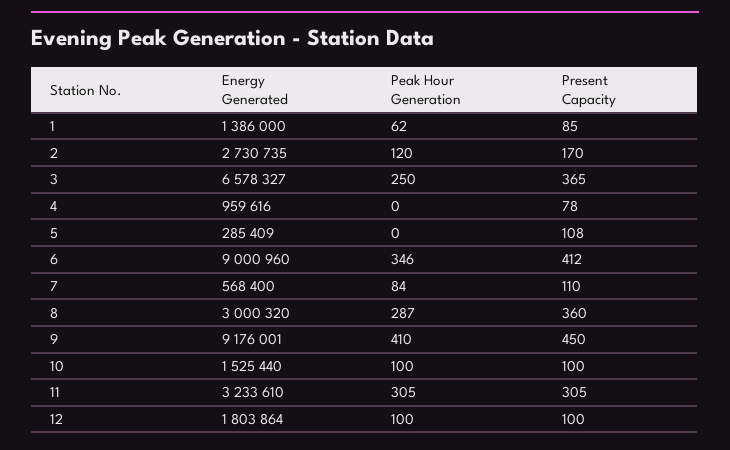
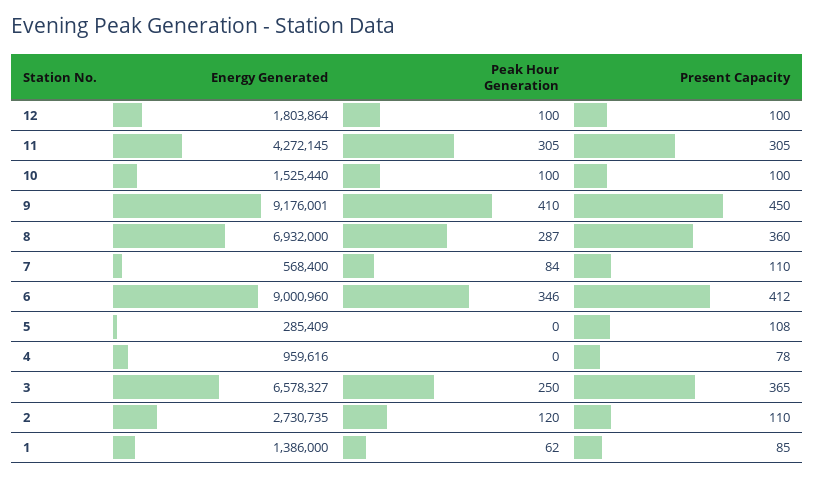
Present Capacity, 2: 170 -> 110
Energy Generated, 8: 3000320 -> 6932000
Energy Generated, 11: 3233610 -> 4272145

